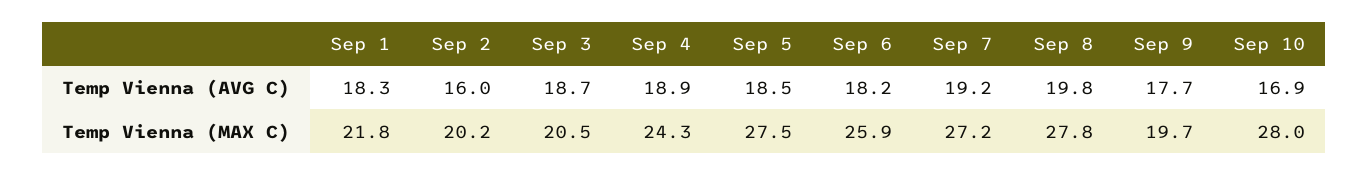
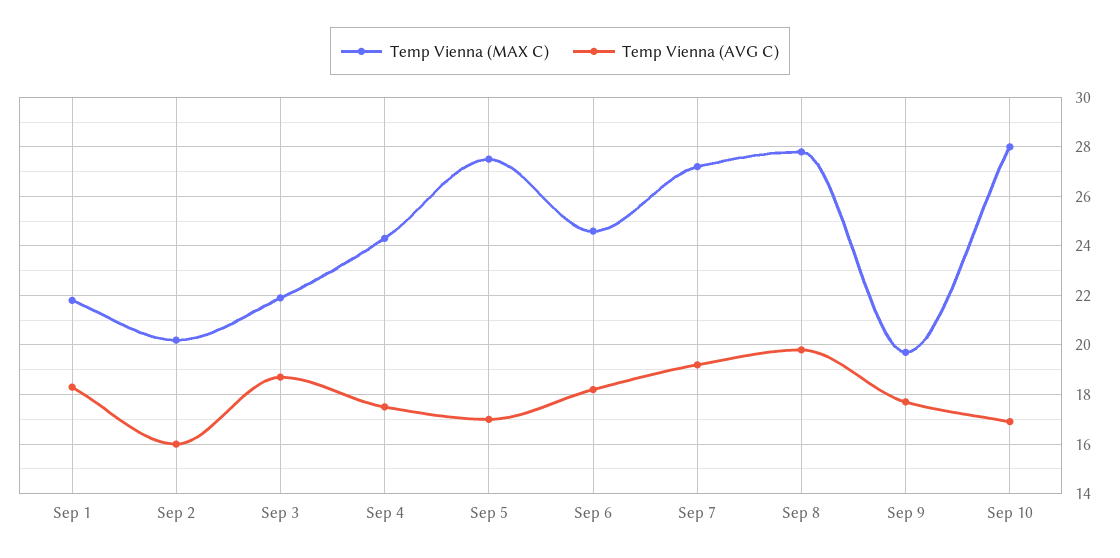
Temp Vienna (AVG C), Sep 4: 18.9 -> 17.5
Temp Vienna (AVG C), Sep 5: 18.5 -> 17
Temp Vienna (MAX C), Sep 3: 20.5 -> 22
Temp Vienna (MAX C), Sep 6: 25.9 -> 24.5

